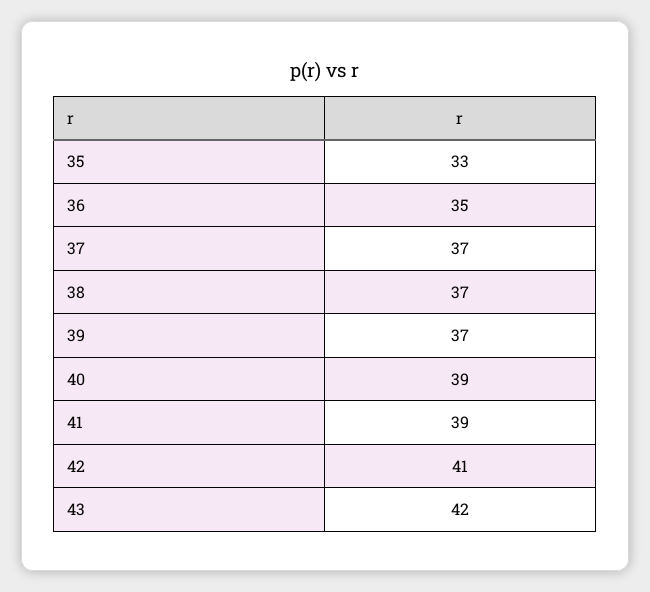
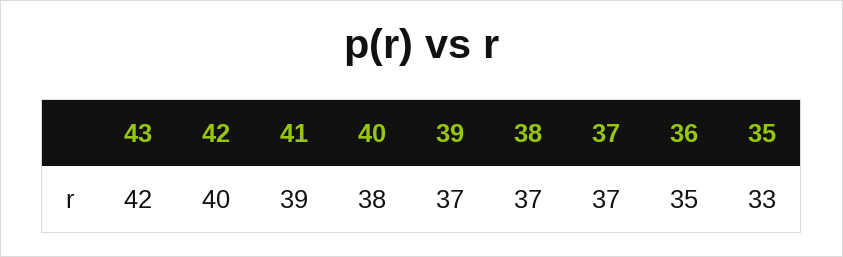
40: 39 -> 38
42: 41 -> 40

